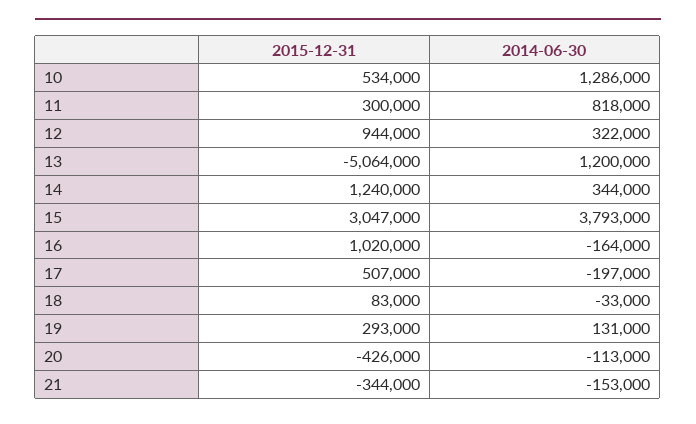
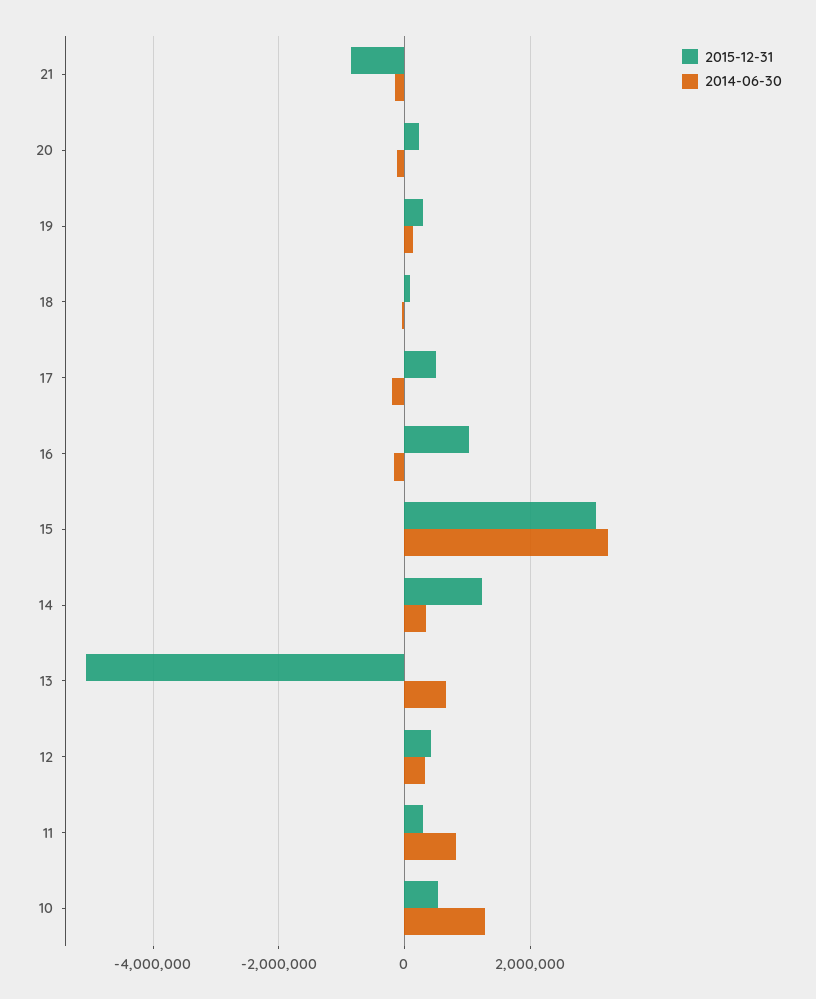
2015-12-31, 12: 944000 -> 400000
2014-06-30, 13: 1200000 -> 600000
2014-06-30, 15: 3793000 -> 3200000
2015-12-31, 20: -426000 -> 200000
2015-12-31, 21: -344000 -> -800000

